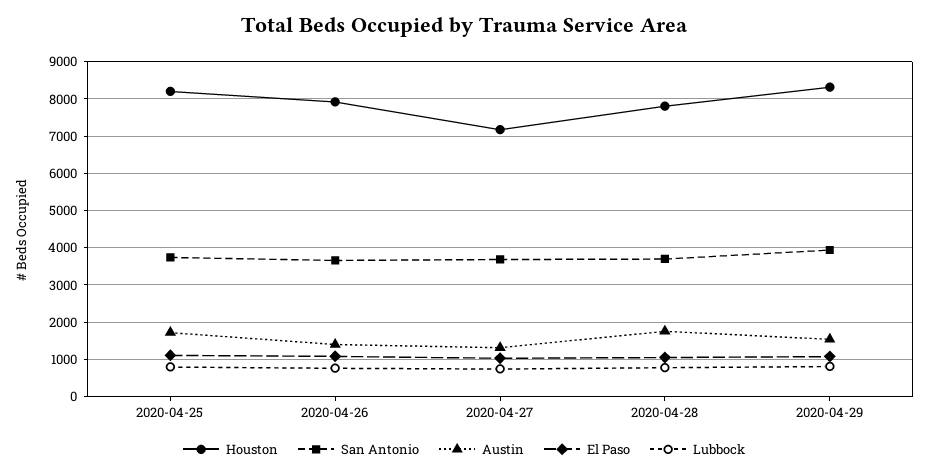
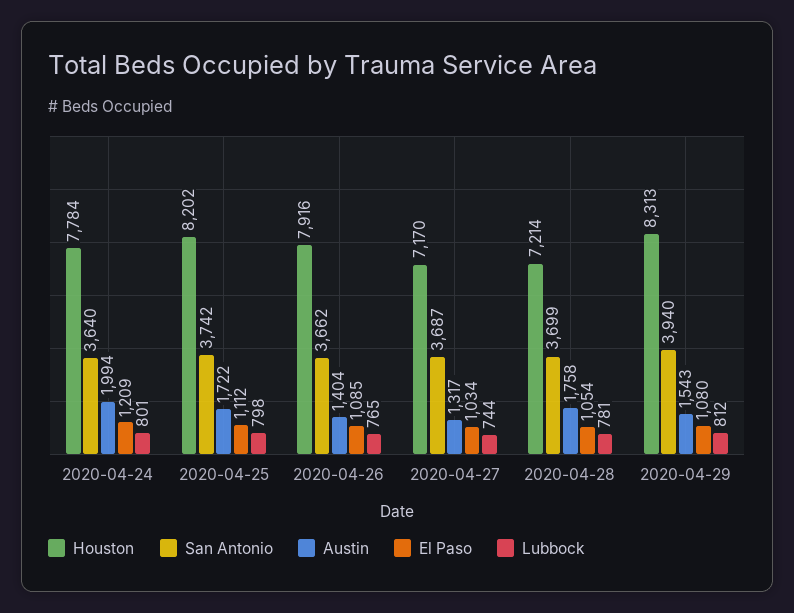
Houston, 2020-04-28: 7800 -> 7214
Houston, 2020-04-24: none -> 7784
San Antonio, 2020-04-24: none -> 3640
Austin, 2020-04-24: none -> 1994
El Paso, 2020-04-24: none -> 1209
Lubbock, 2020-04-24: none -> 801

